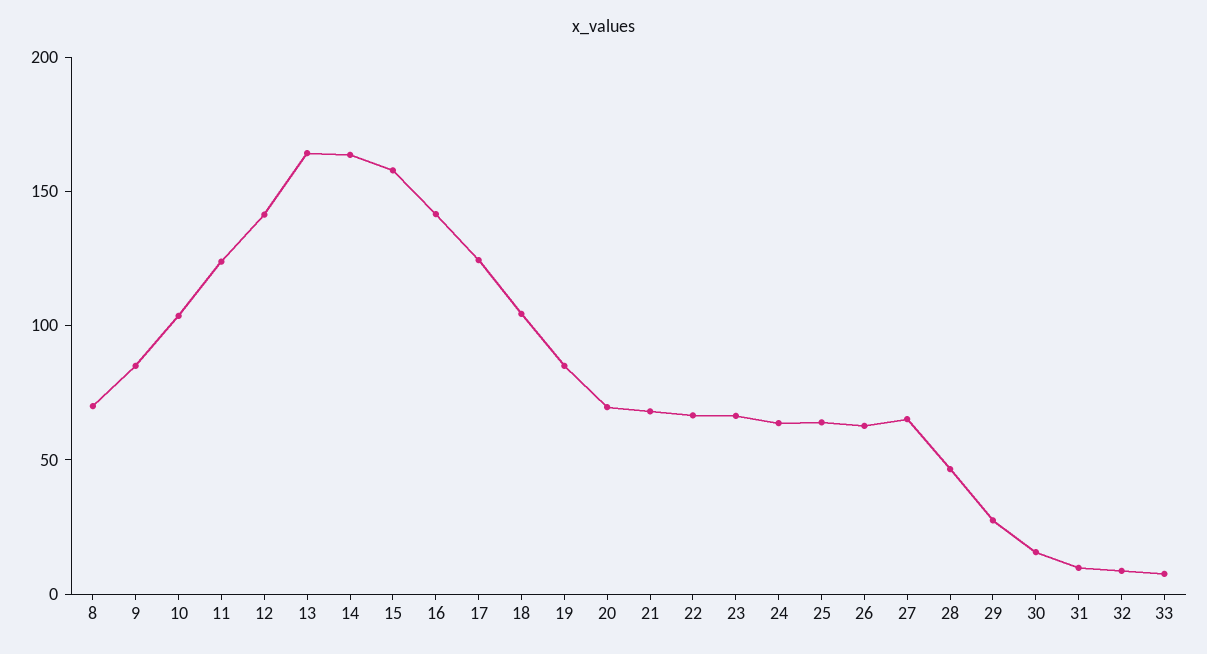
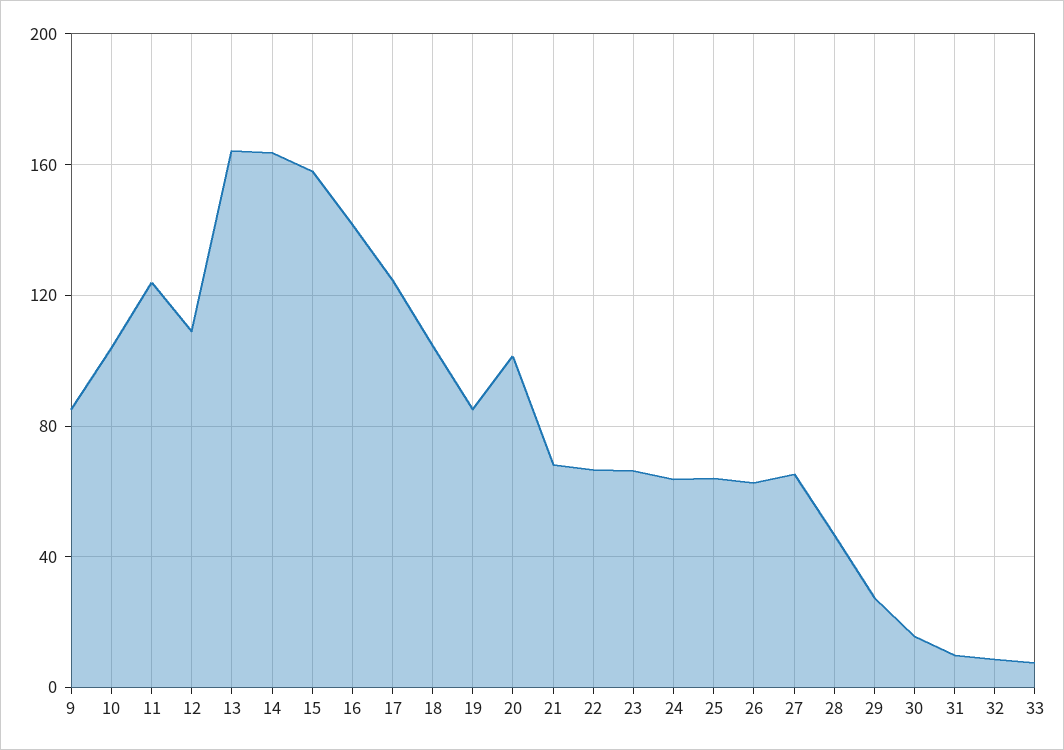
8: 70 -> none
12: 140 -> 110
20: 70 -> 100

